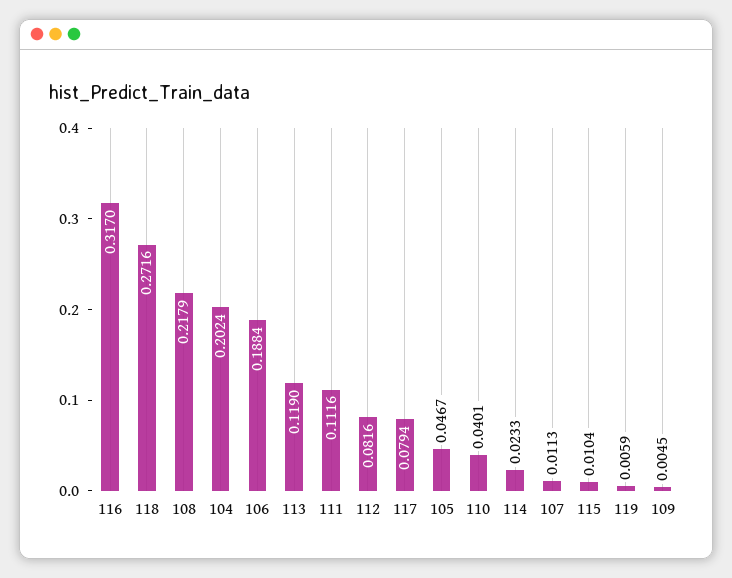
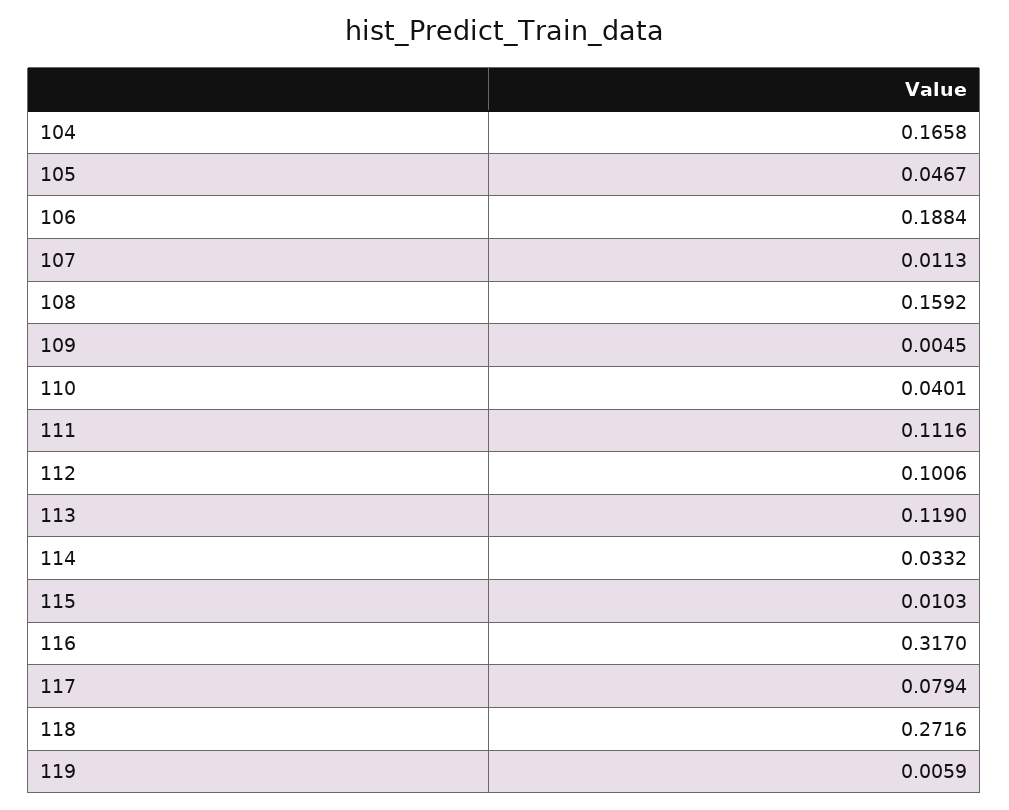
108: 0.2179 -> 0.1592
104: 0.2024 -> 0.1658
112: 0.0816 -> 0.1006
114: 0.0233 -> 0.0332
115: 0.0104 -> 0.0103

